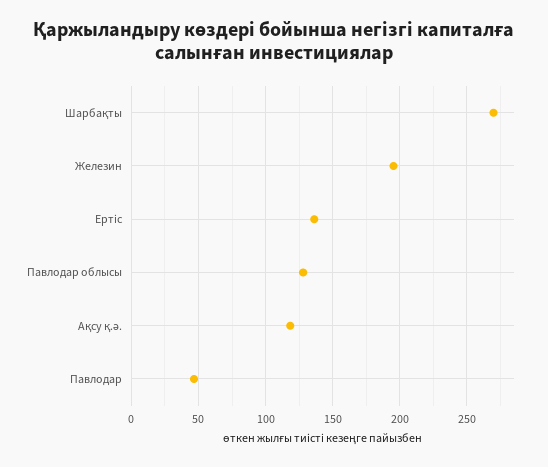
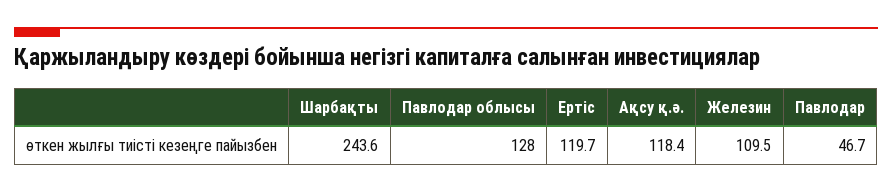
Шарбақты: 270 -> 243.6
Железин: 195 -> 109.5
Ертіс: 135 -> 119.7

